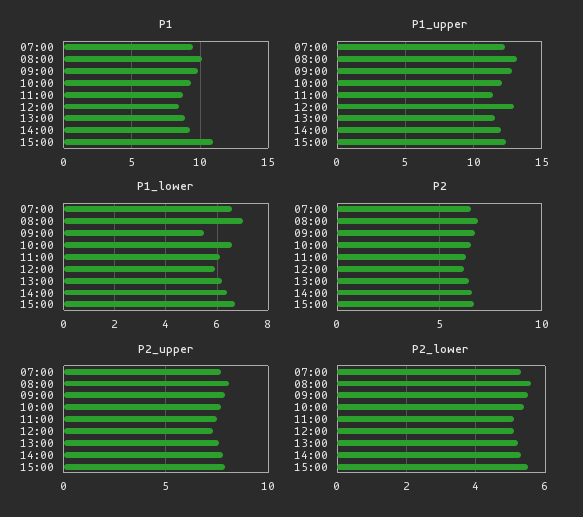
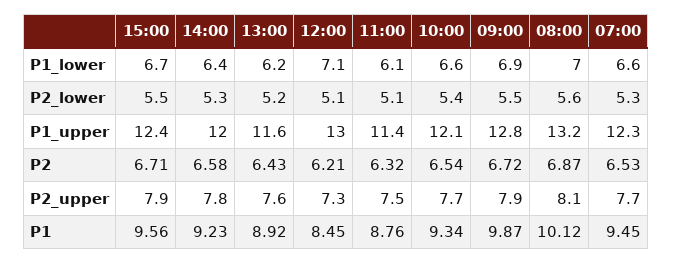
P1, 15:00: 11 -> 9.56
P1_lower, 09:00: 5.5 -> 6.9
P1_lower, 12:00: 6 -> 7.1

